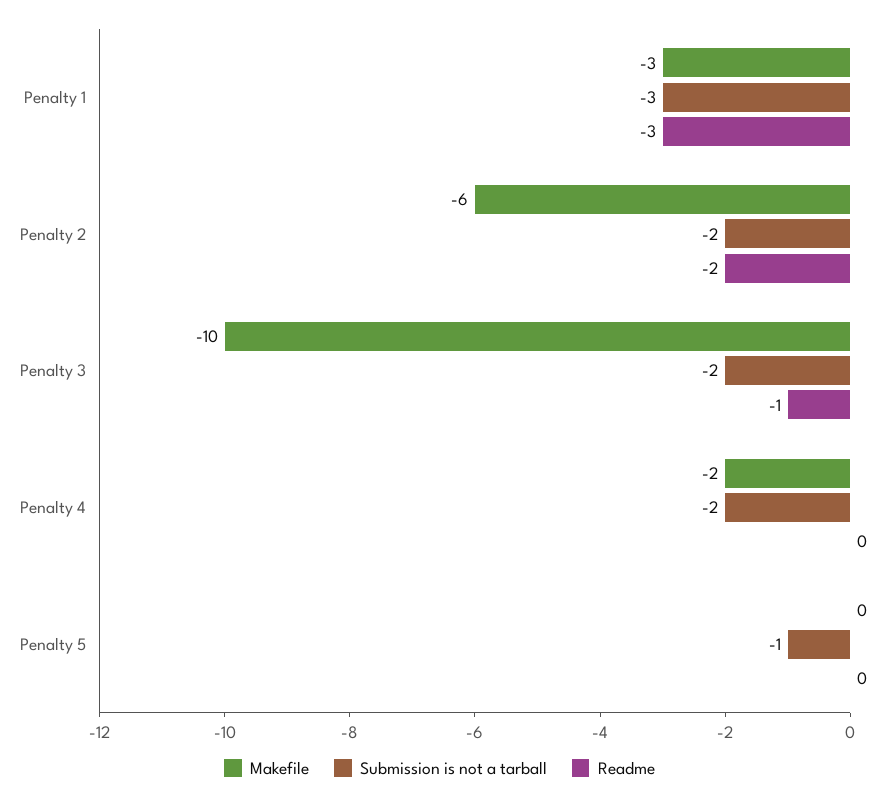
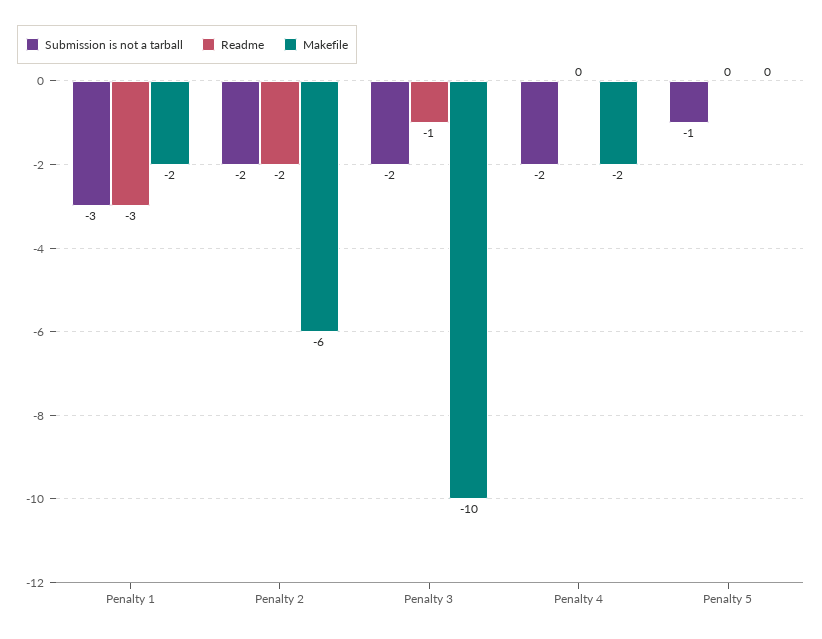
Makefile, Penalty 1: -3 -> -2

